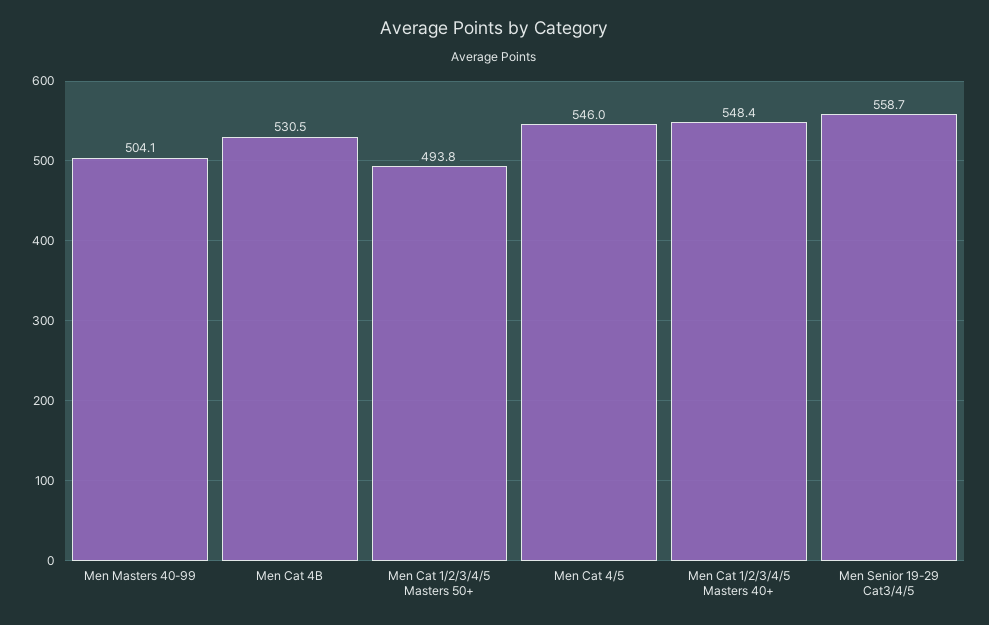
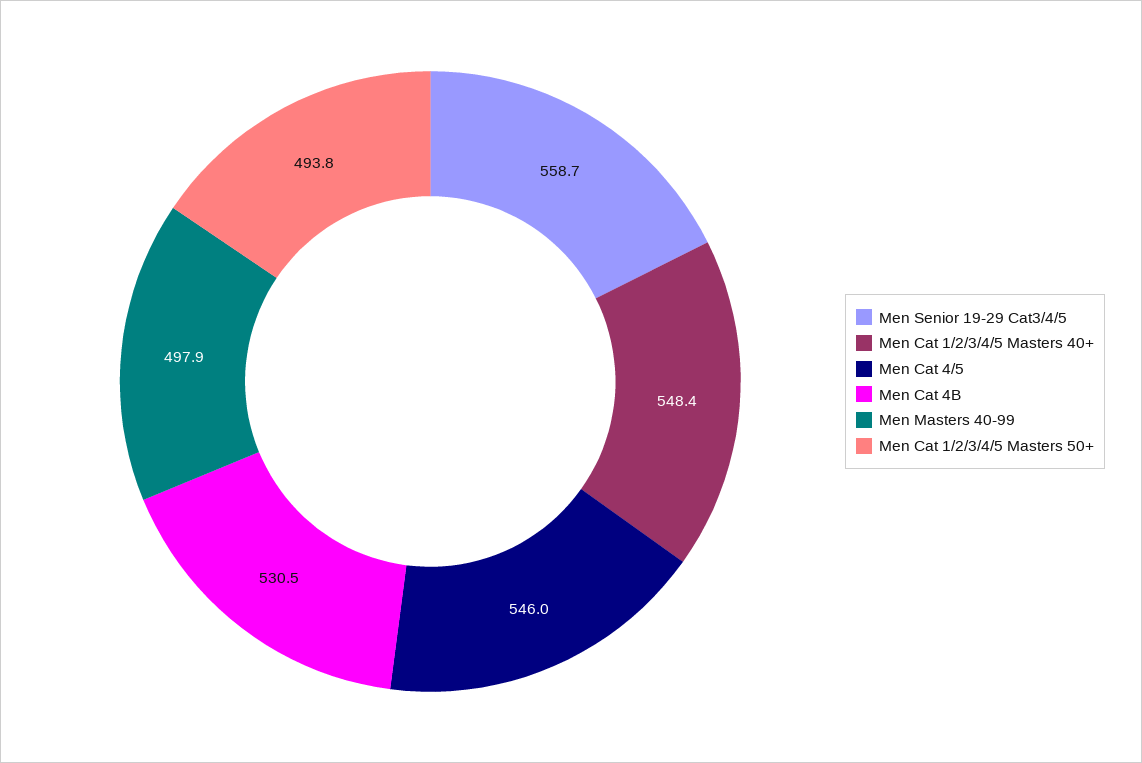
Men Masters 40-99: 504.1 -> 497.9

